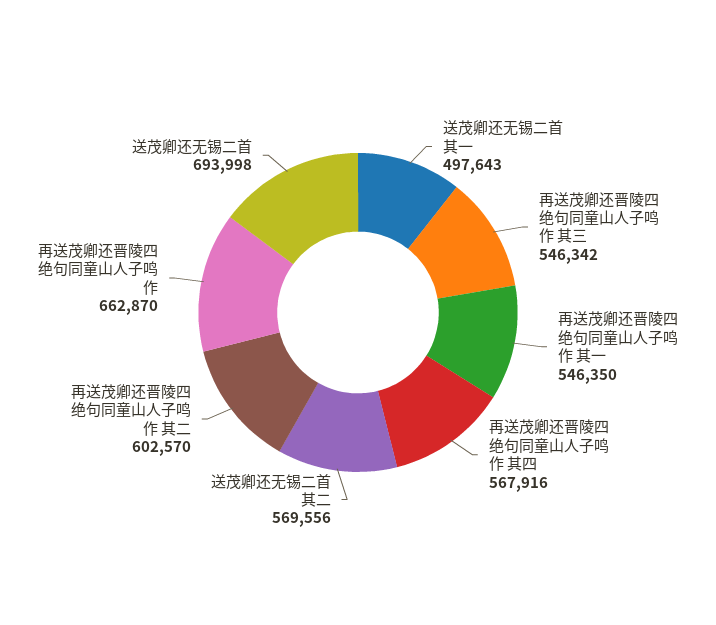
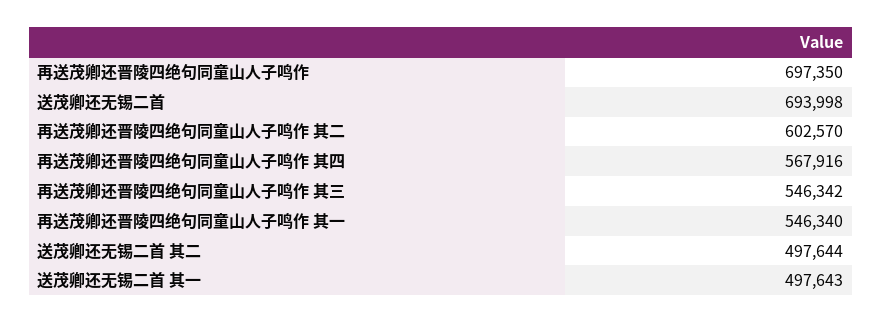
再送茂卿还晋陵四绝句同童山人子鸣作 其一: 546350 -> 546340
送茂卿还无锡二首 其二: 569556 -> 497644
再送茂卿还晋陵四绝句同童山人子鸣作: 662870 -> 697350

